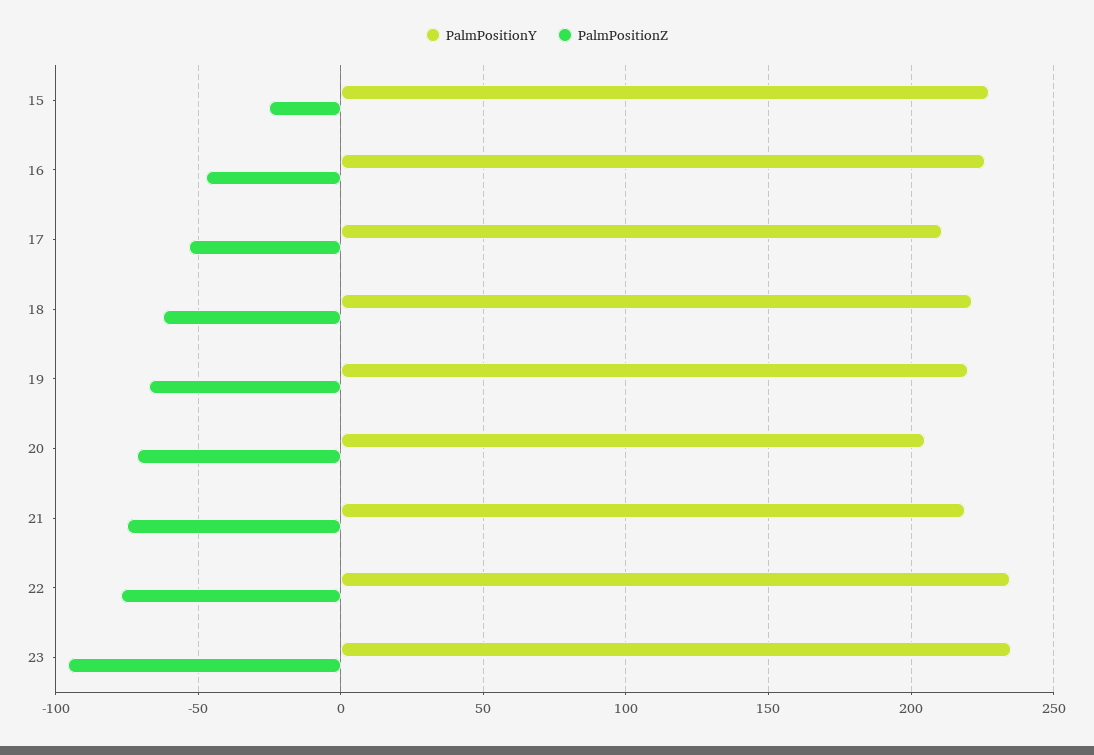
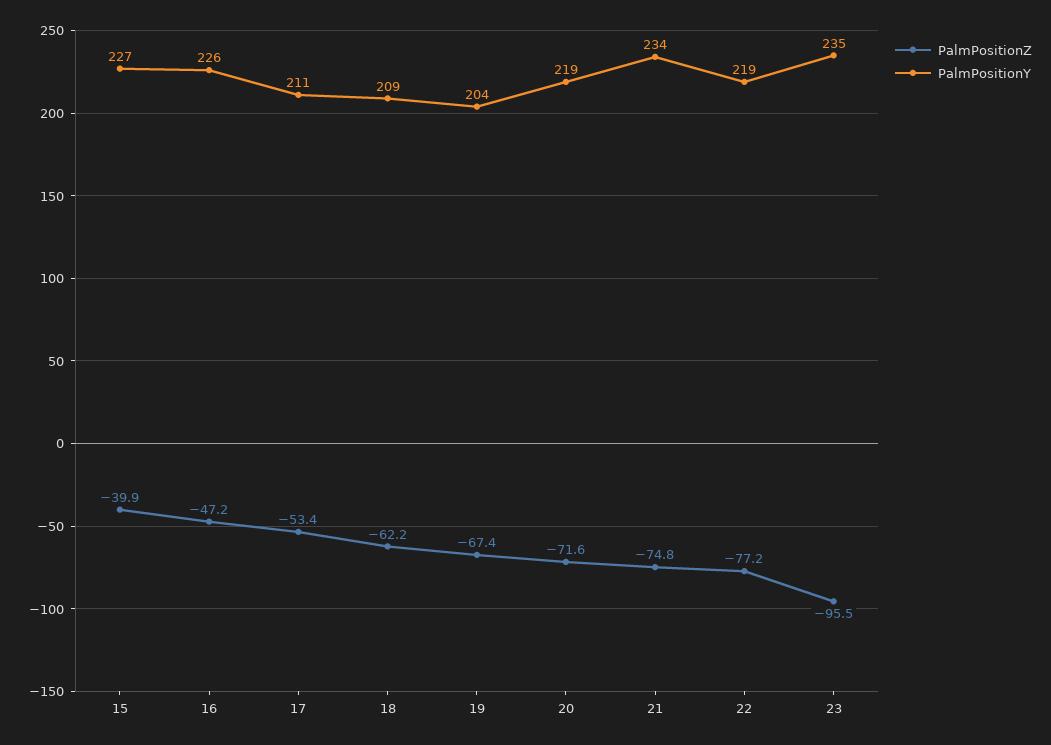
PalmPositionZ, 15: -25 -> -39.9
PalmPositionY, 18: 220 -> 209
PalmPositionY, 19: 220 -> 204
PalmPositionY, 20: 205 -> 219
PalmPositionY, 21: 220 -> 234
PalmPositionY, 22: 235 -> 219

